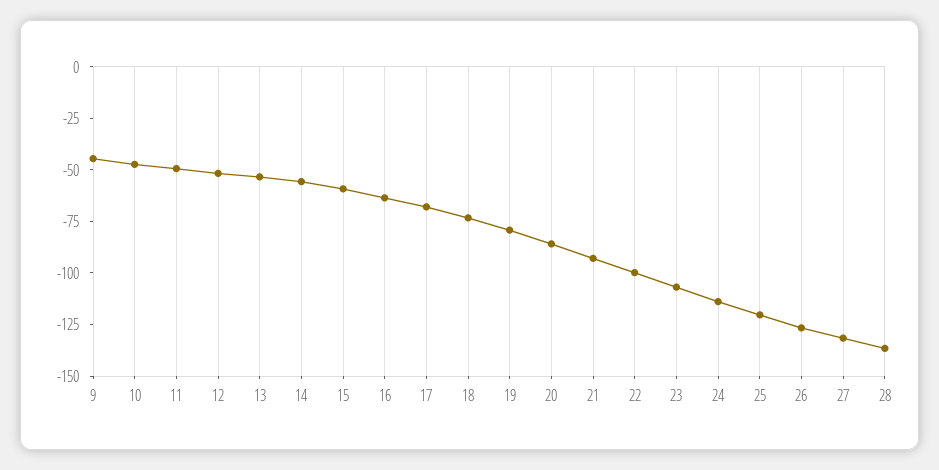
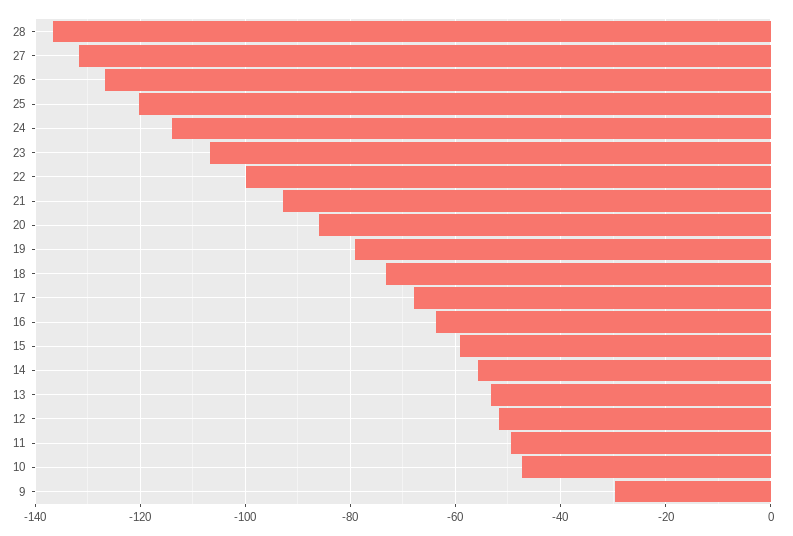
9: -45 -> -30

